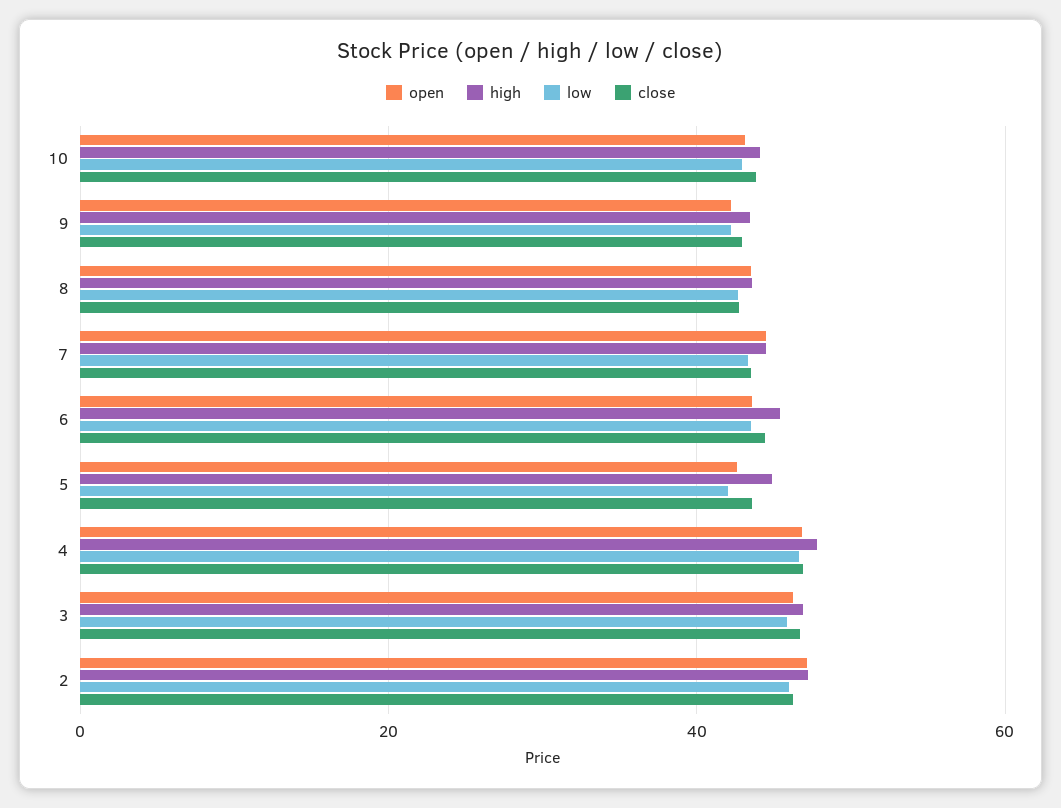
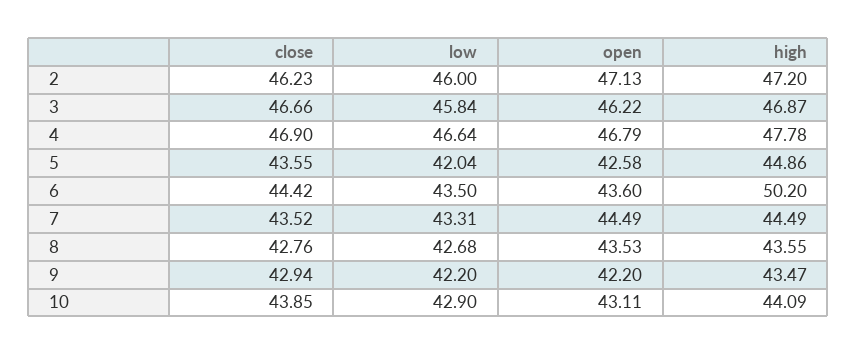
high, 6: 46 -> 50.2

